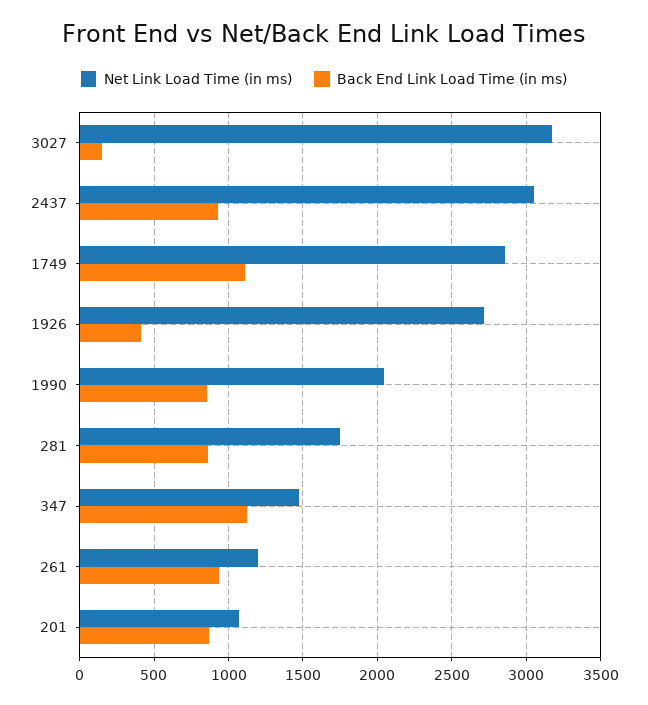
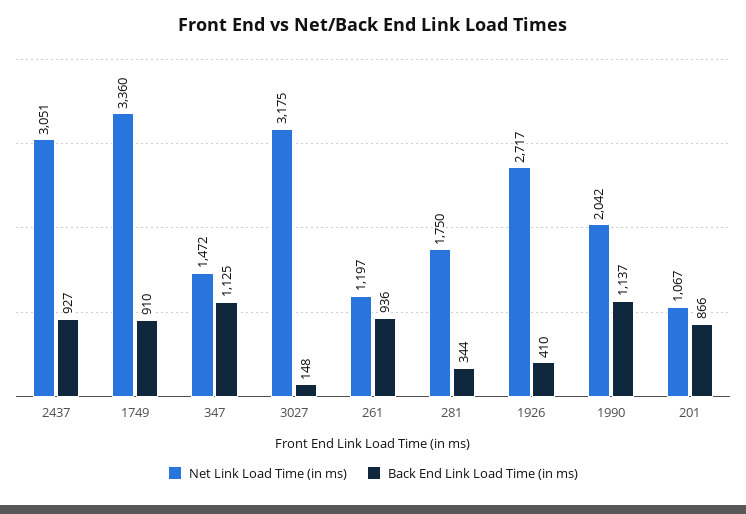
Net Link Load Time (in ms), 1749: 2850 -> 3360
Back End Link Load Time (in ms), 1749: 1100 -> 910
Back End Link Load Time (in ms), 1990: 850 -> 1137
Back End Link Load Time (in ms), 281: 850 -> 344

